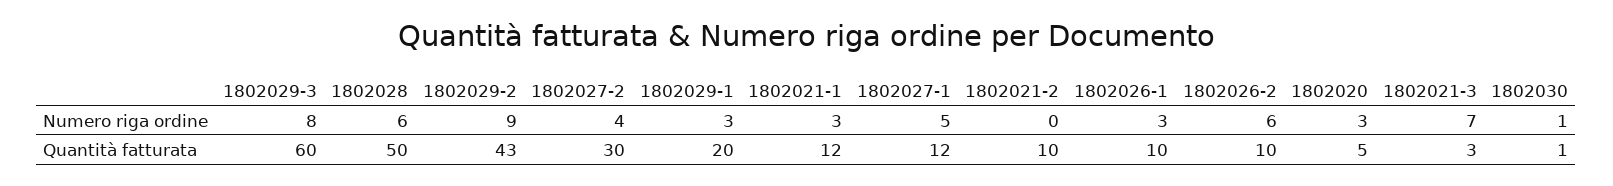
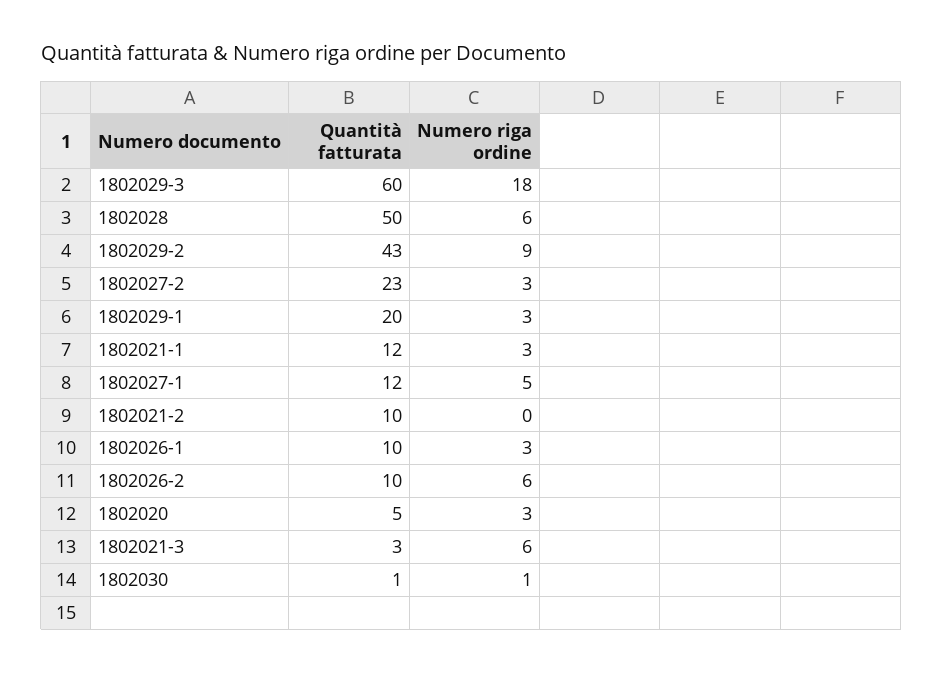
1802029-3, Numero riga ordine: 8 -> 18
1802027-2, Numero riga ordine: 4 -> 3
1802021-3, Numero riga ordine: 7 -> 6
1802027-2, Quantità fatturata: 30 -> 23

